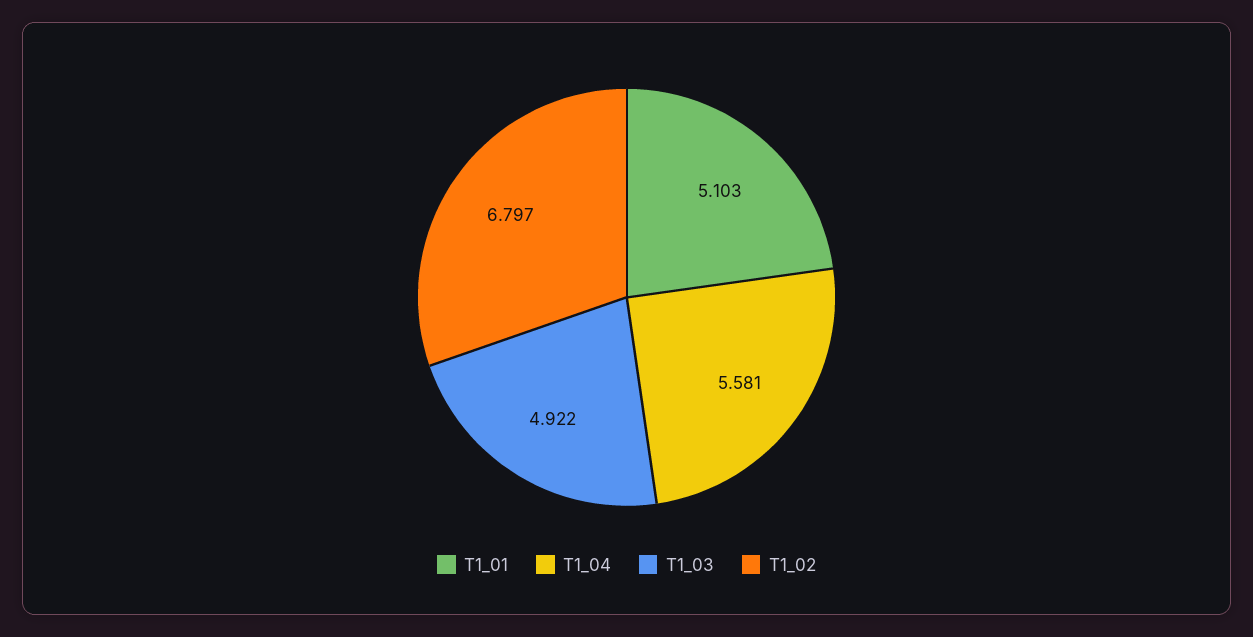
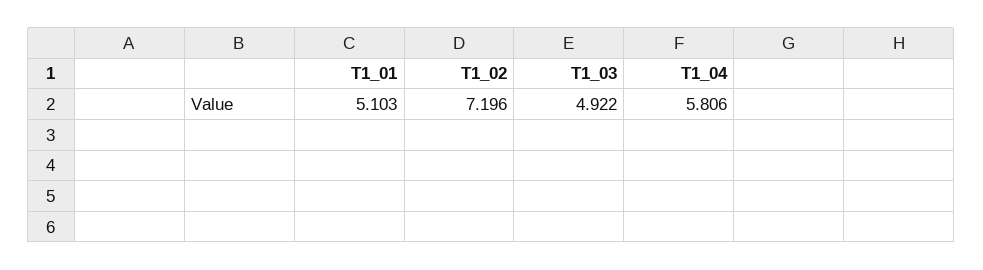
T1_04: 5.581 -> 5.806
T1_02: 6.797 -> 7.196

